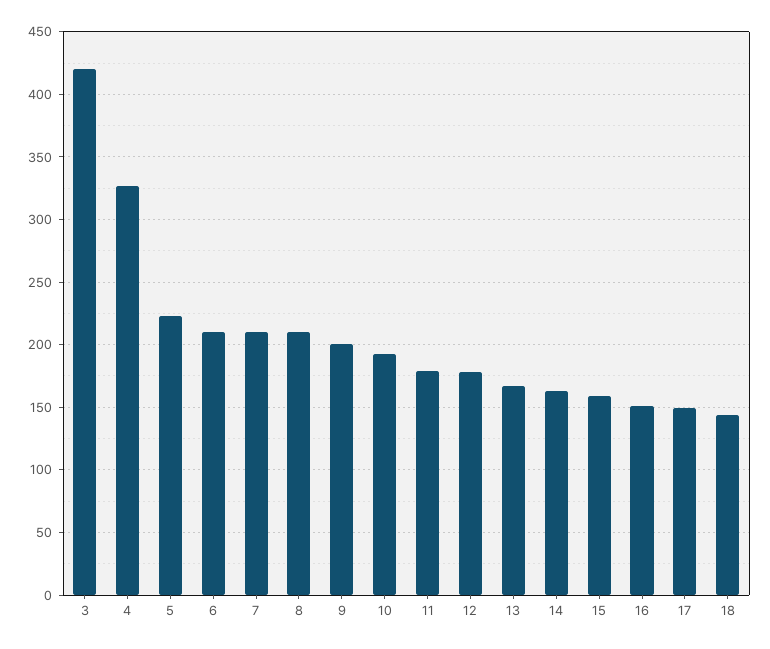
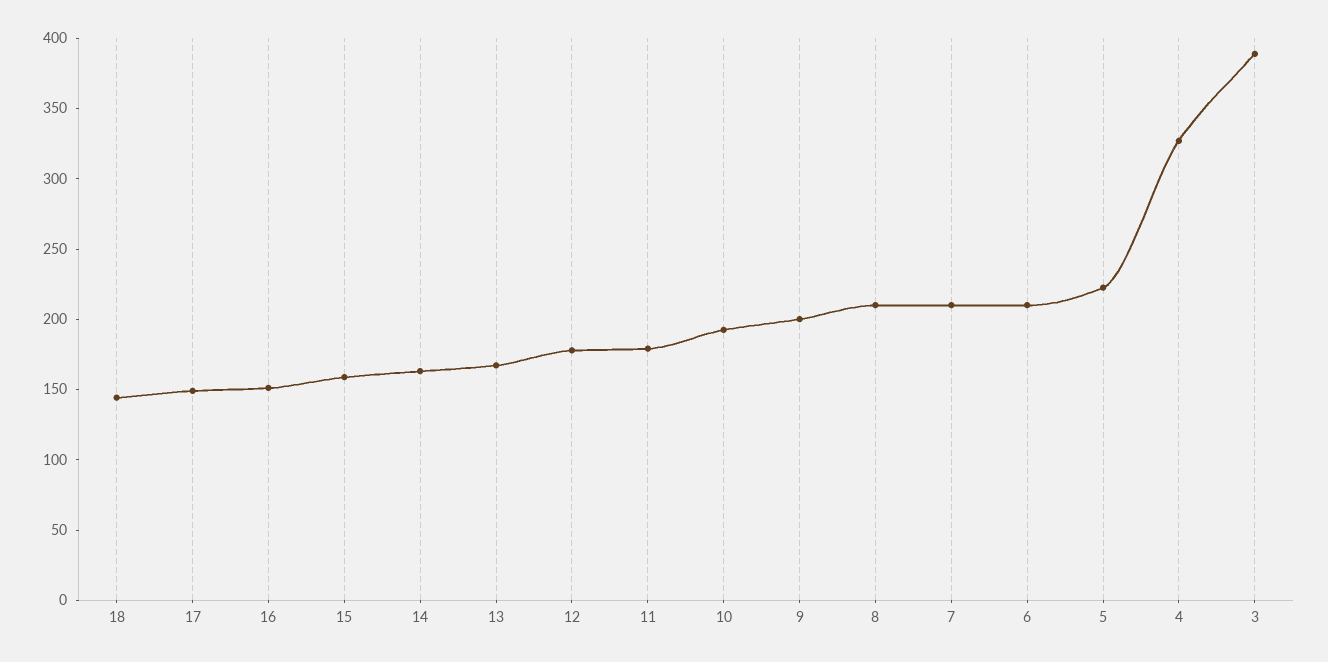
3: 420 -> 390

